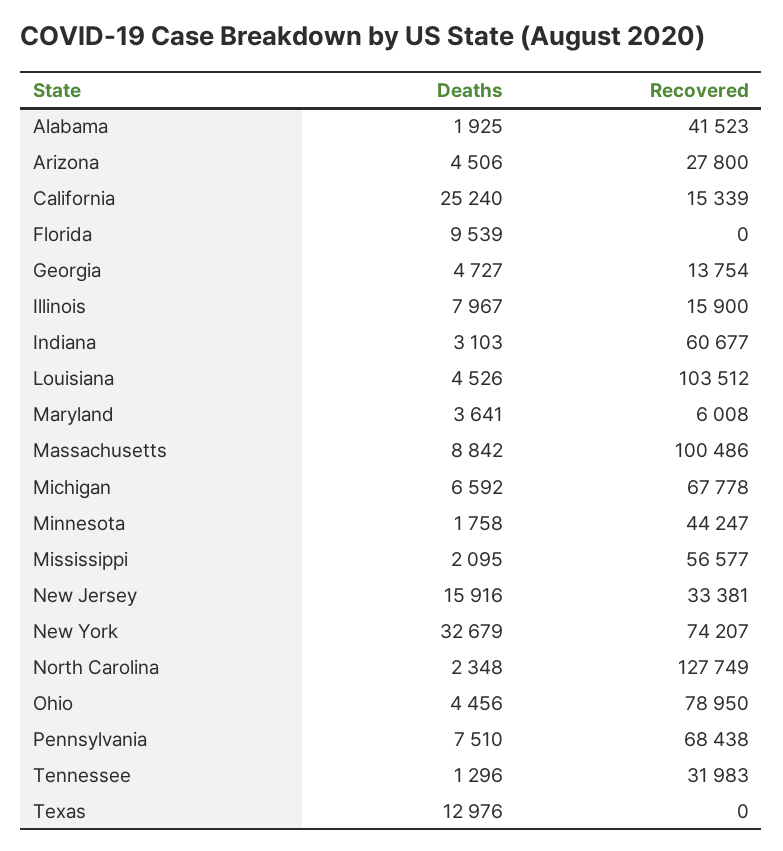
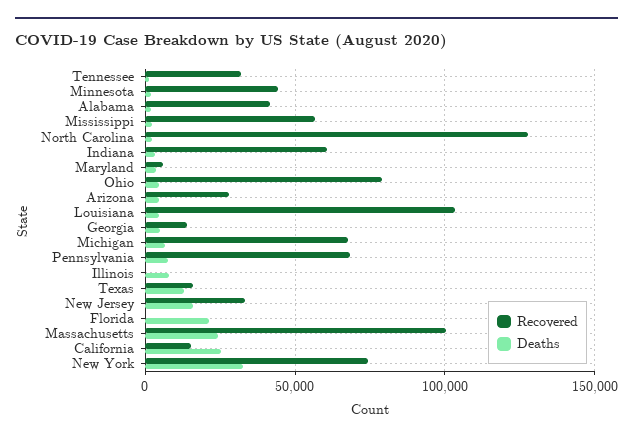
Deaths, Florida: 9539 -> 20000
Recovered, Illinois: 15900 -> 0
Deaths, Massachusetts: 8842 -> 25000
Recovered, Texas: 0 -> 15000

